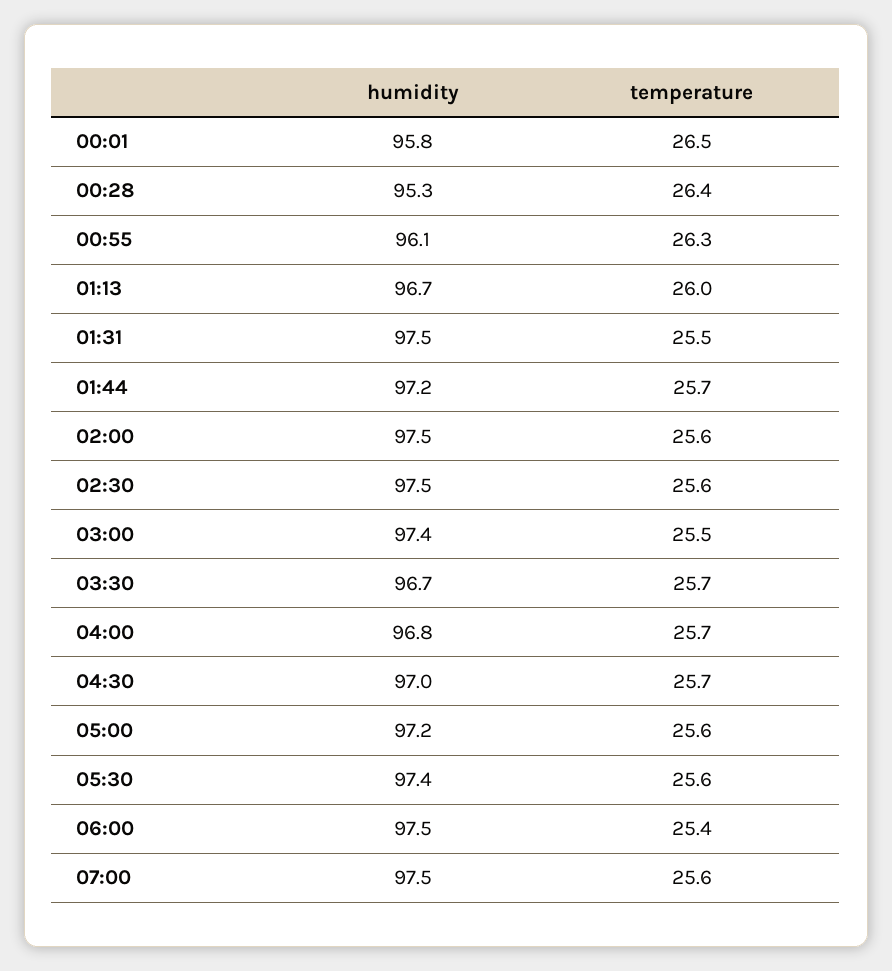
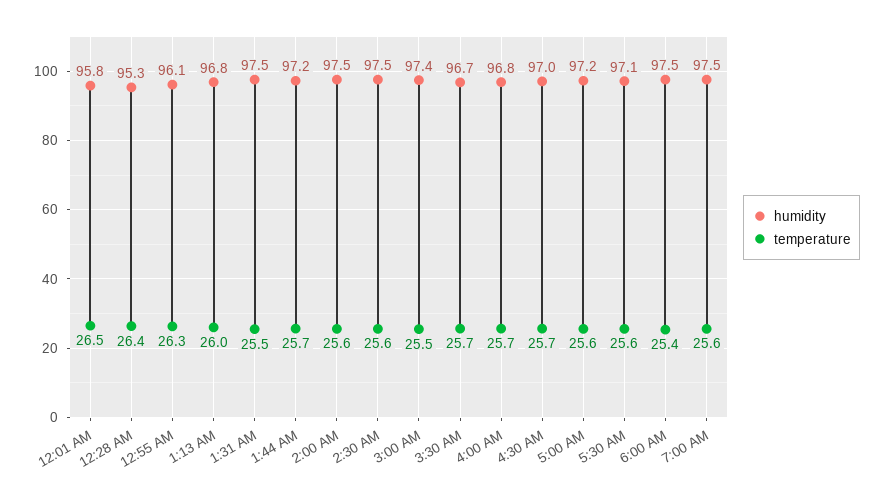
humidity, 01:13: 96.7 -> 96.8
humidity, 05:30: 97.4 -> 97.1

